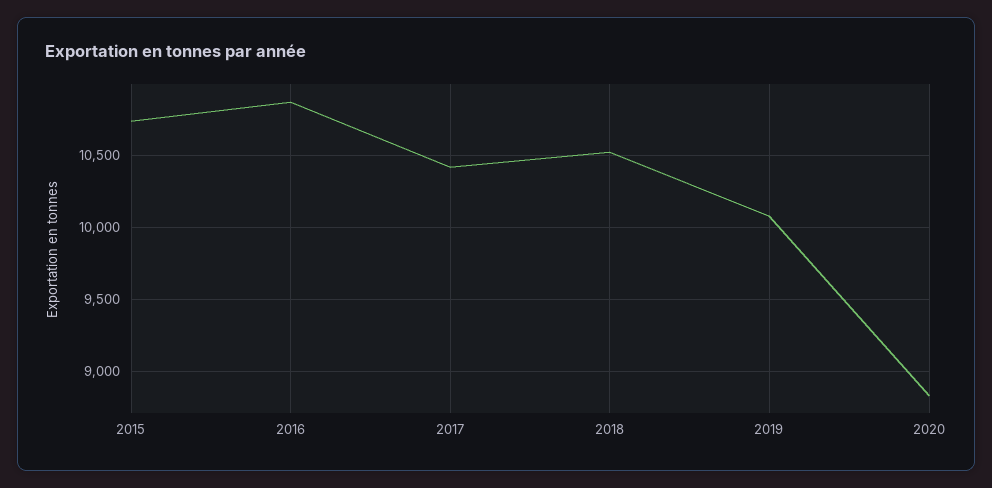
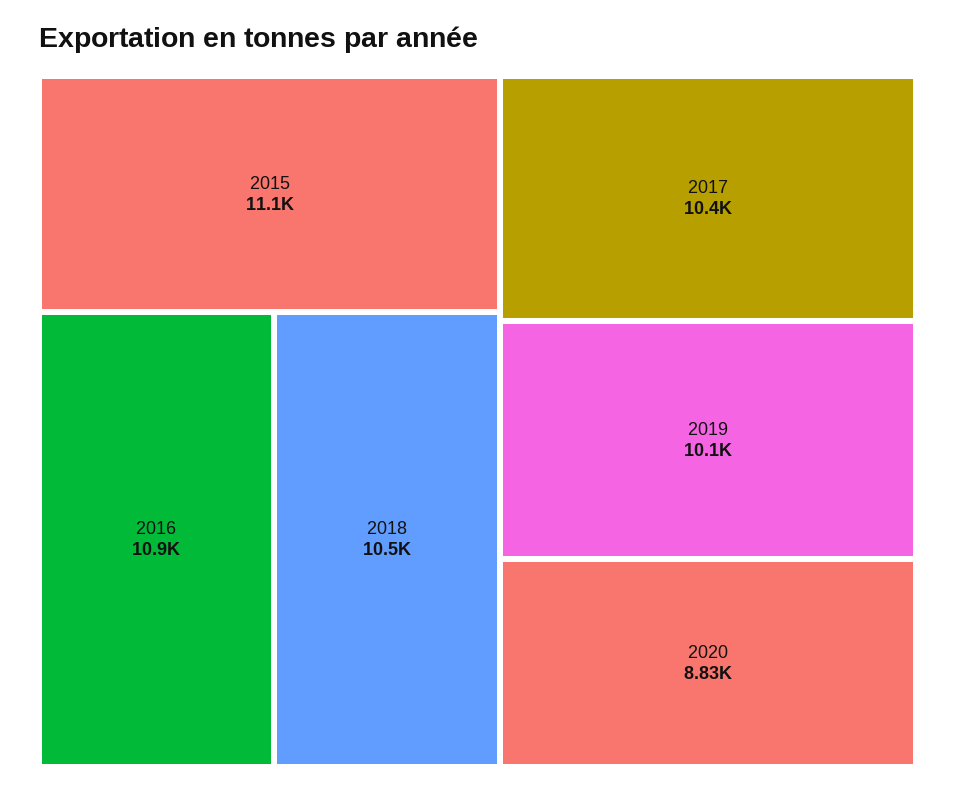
2015: 10750 -> 11100

